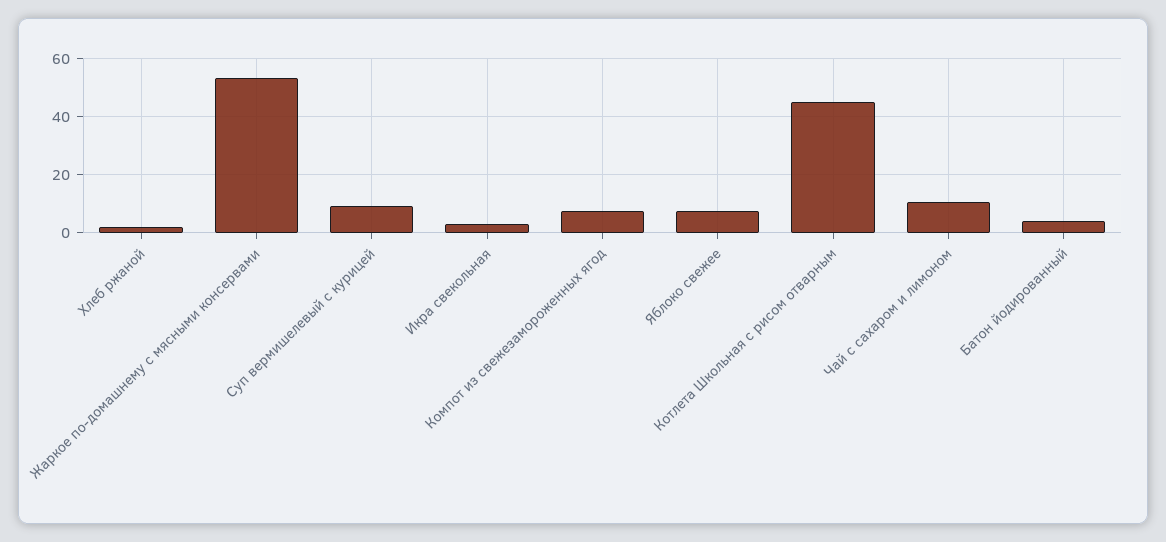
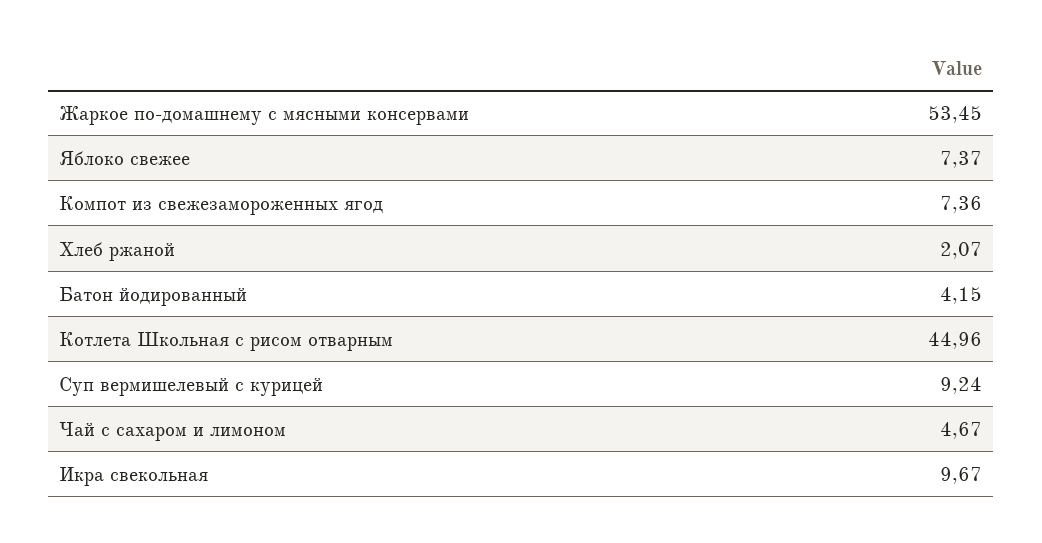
Икра свекольная: 2.5 -> 9.67
Чай с сахаром и лимоном: 10 -> 4.67

